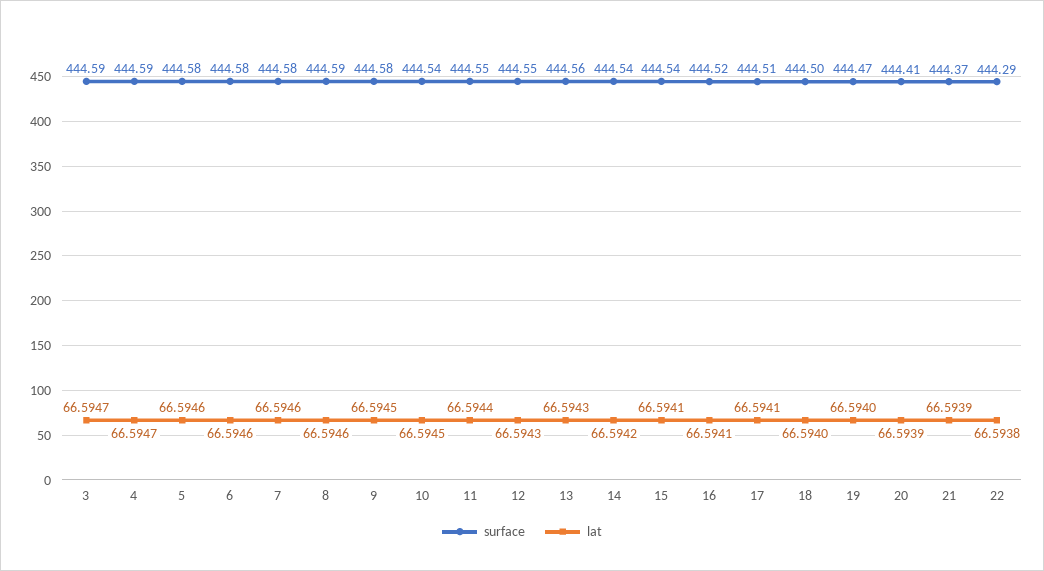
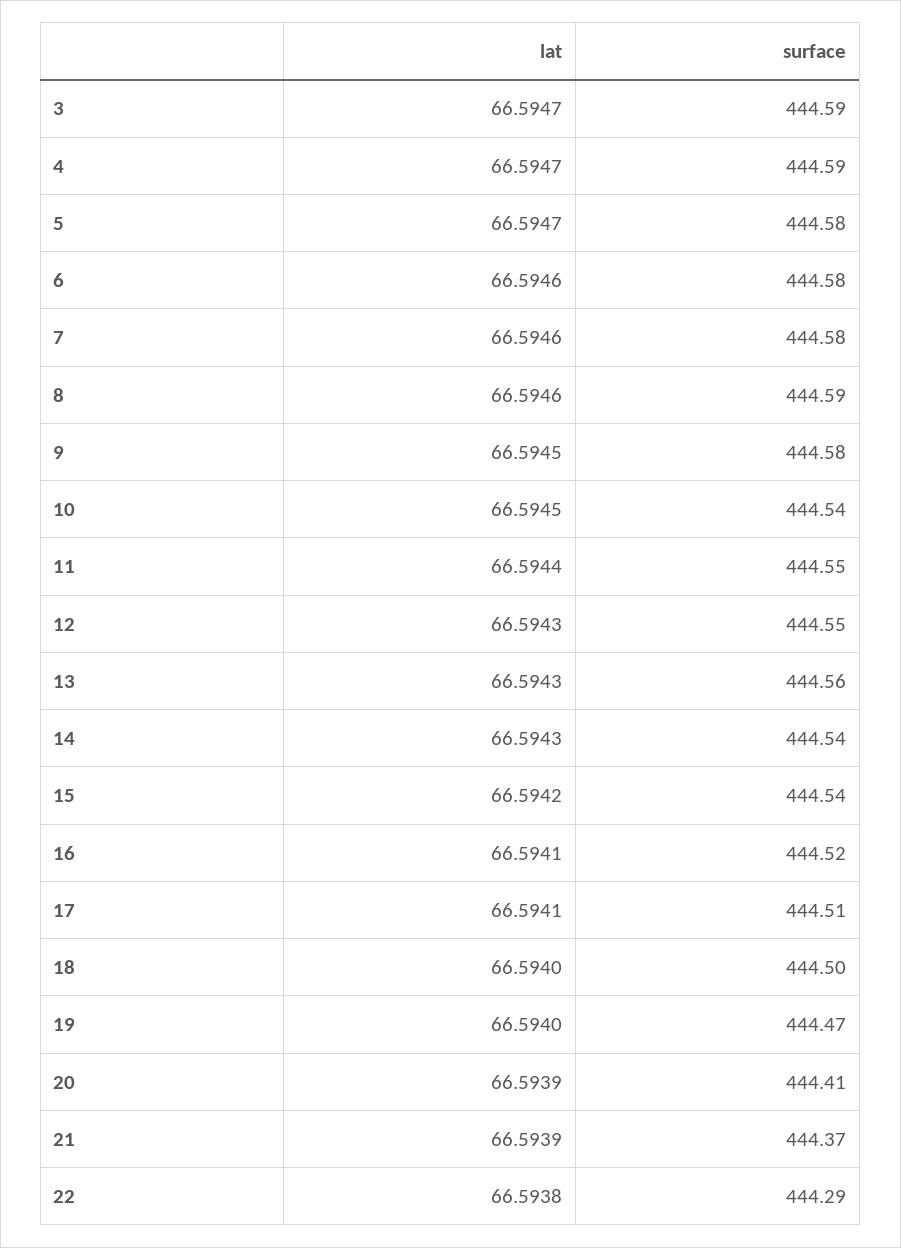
lat, 5: 66.5946 -> 66.5947
lat, 14: 66.5942 -> 66.5943
lat, 15: 66.5941 -> 66.5942

